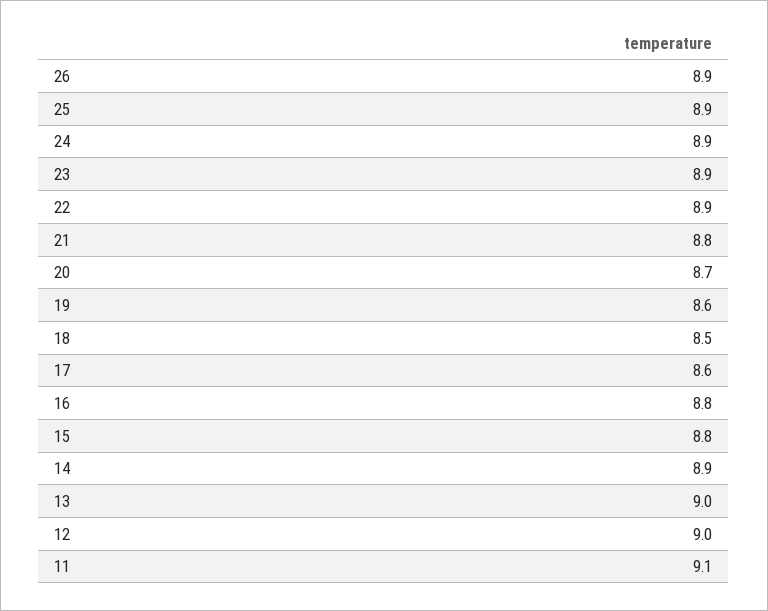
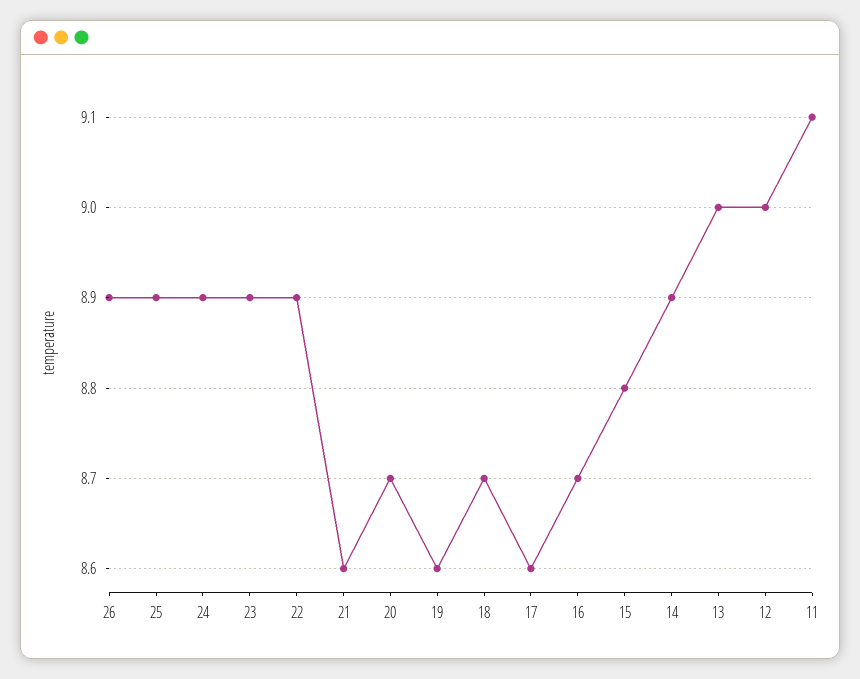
21: 8.8 -> 8.6
18: 8.5 -> 8.7
16: 8.8 -> 8.7

